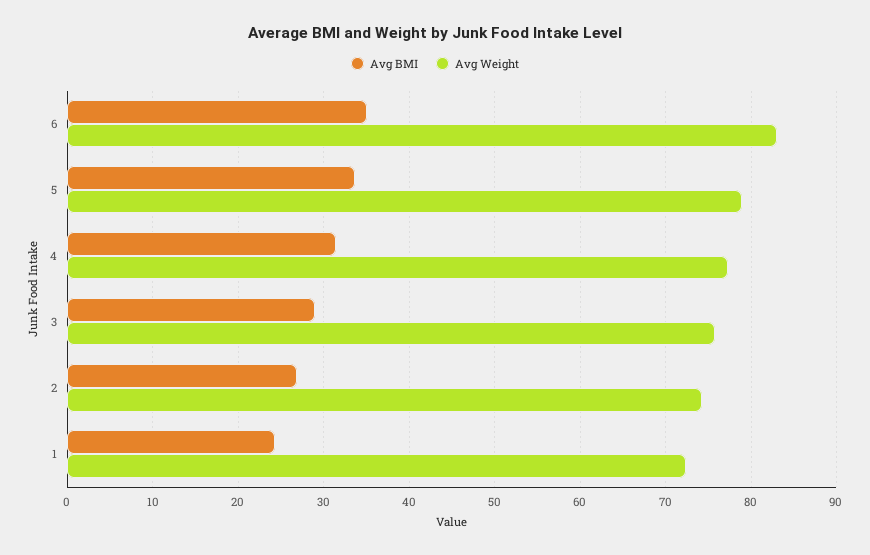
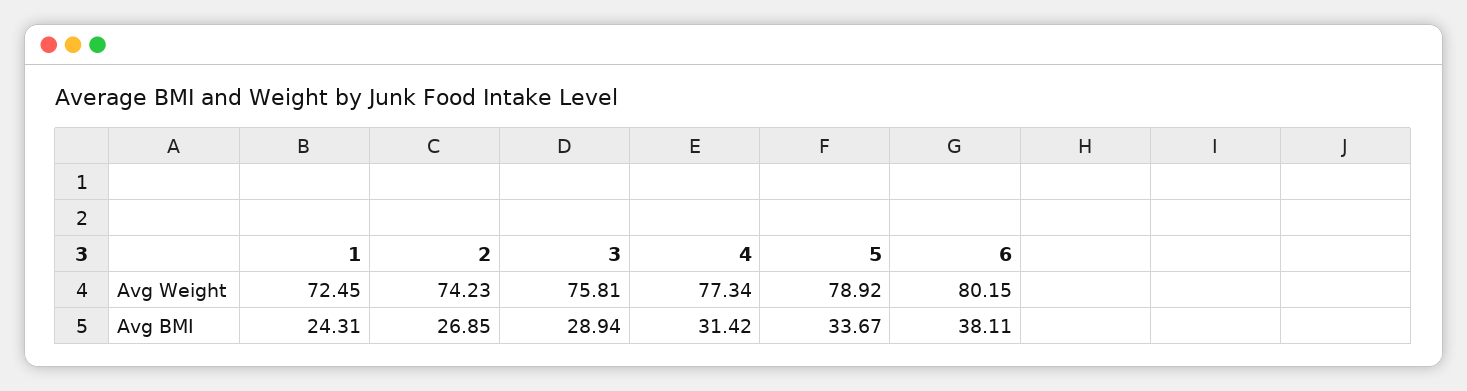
Avg BMI, 6: 35 -> 38.11
Avg Weight, 6: 83 -> 80.15

